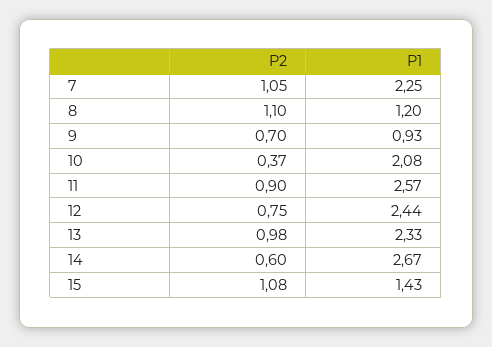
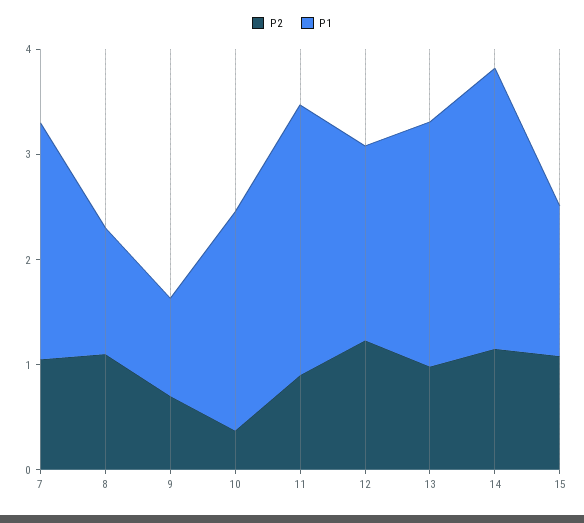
P2, 12: 0.75 -> 1.2
P1, 12: 2.44 -> 1.8
P2, 14: 0.6 -> 1.2

